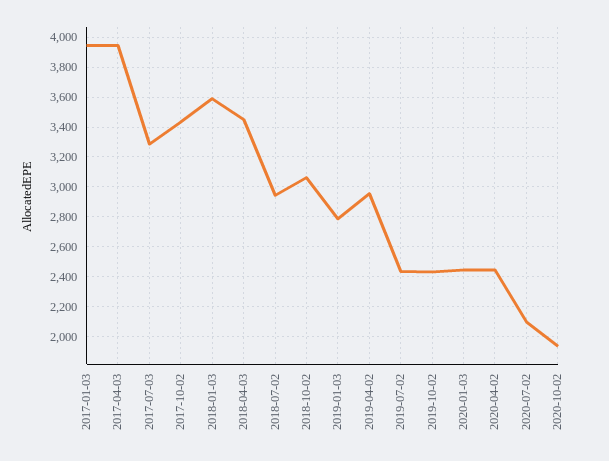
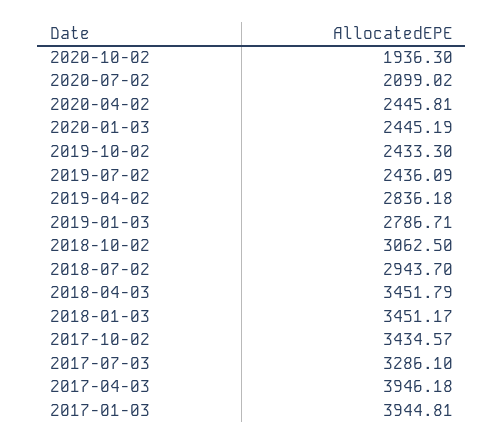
2018-01-03: 3600 -> 3451.17
2019-04-02: 2950 -> 2836.18

